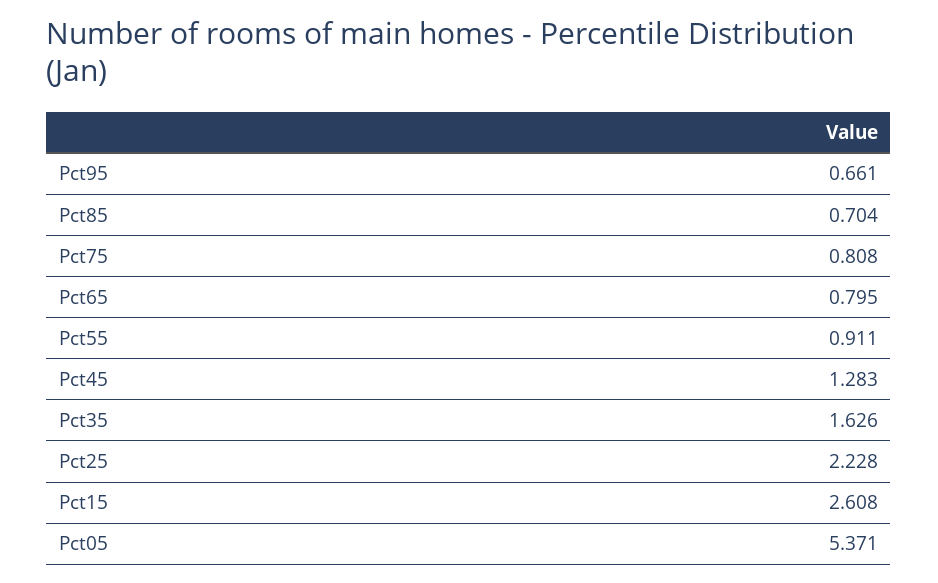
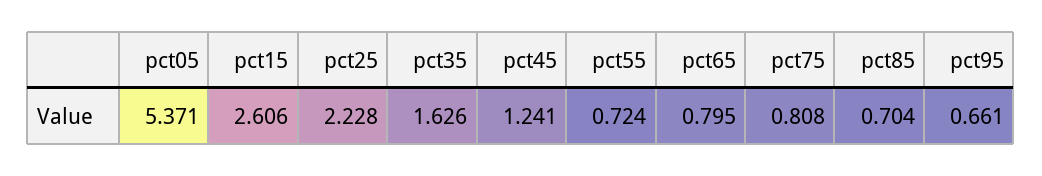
Pct55: 0.911 -> 0.724
Pct45: 1.283 -> 1.241
Pct15: 2.608 -> 2.606

